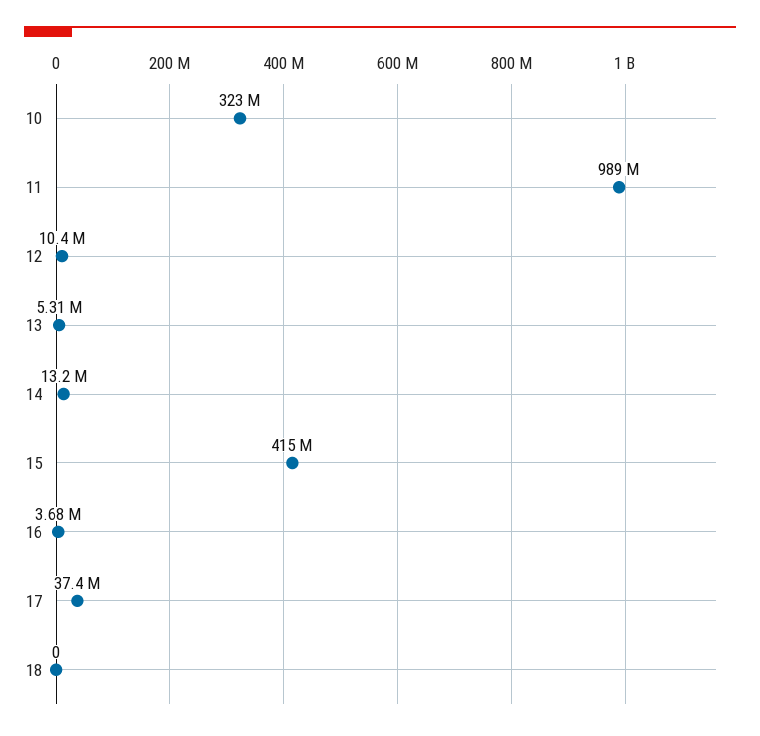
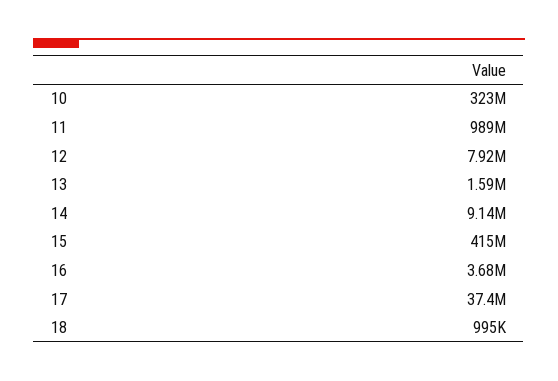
12: 10400000 -> 7920000
13: 5310000 -> 1590000
14: 13200000 -> 9140000
18: 0 -> 995000

